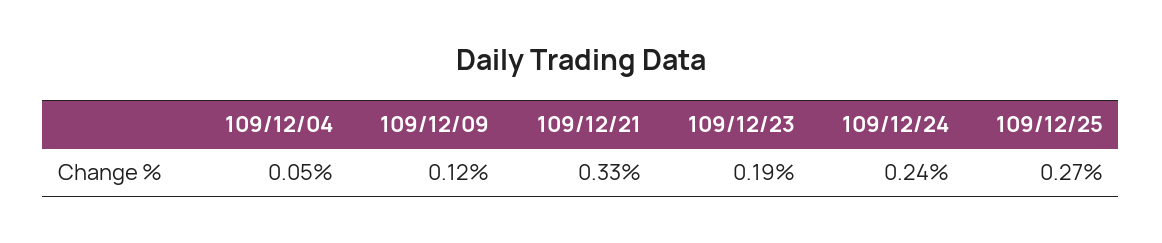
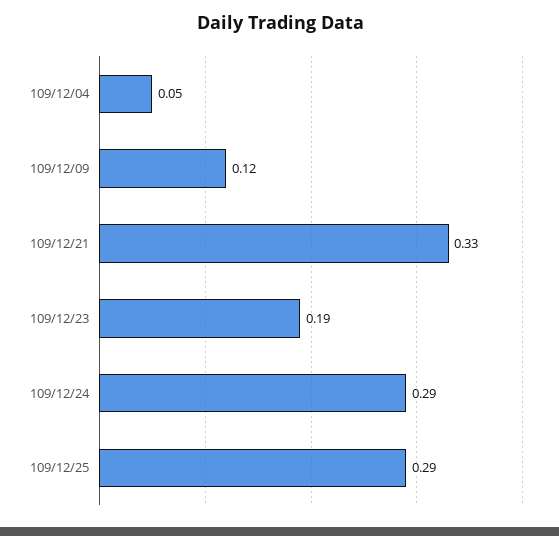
109/12/24: 0.24 -> 0.29
109/12/25: 0.27 -> 0.29

